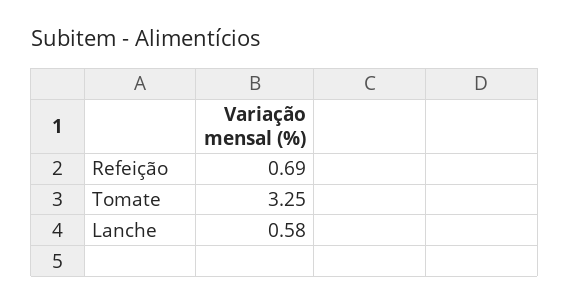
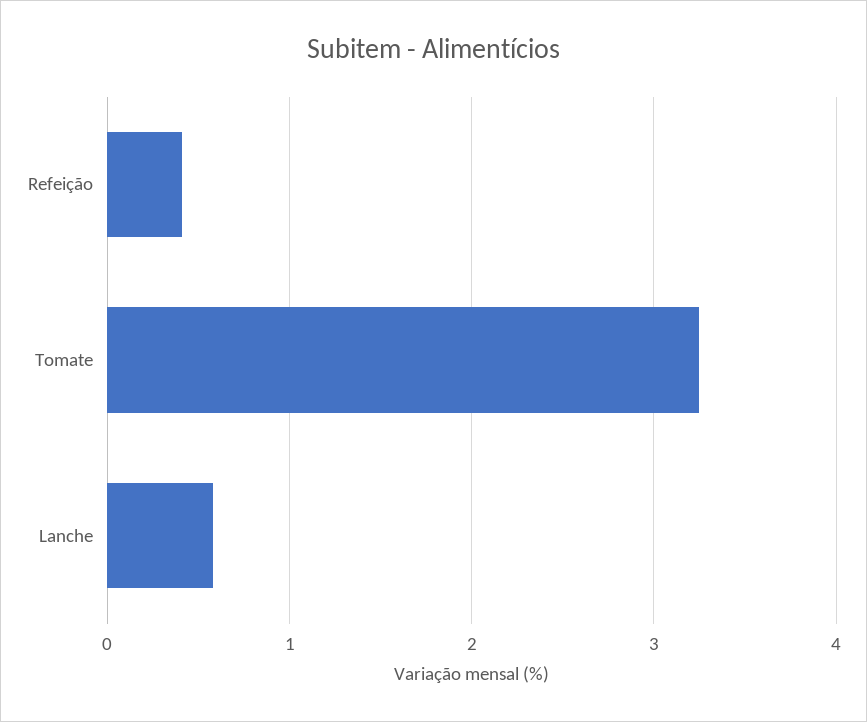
Refeição: 0.69 -> 0.4

